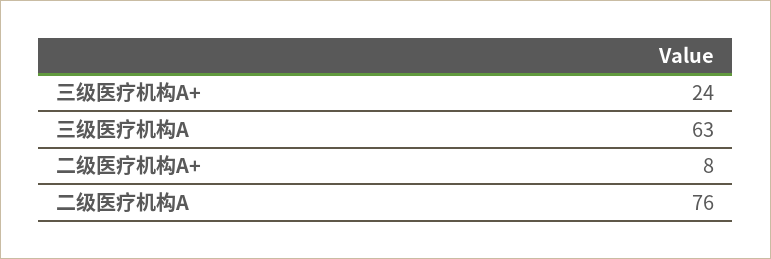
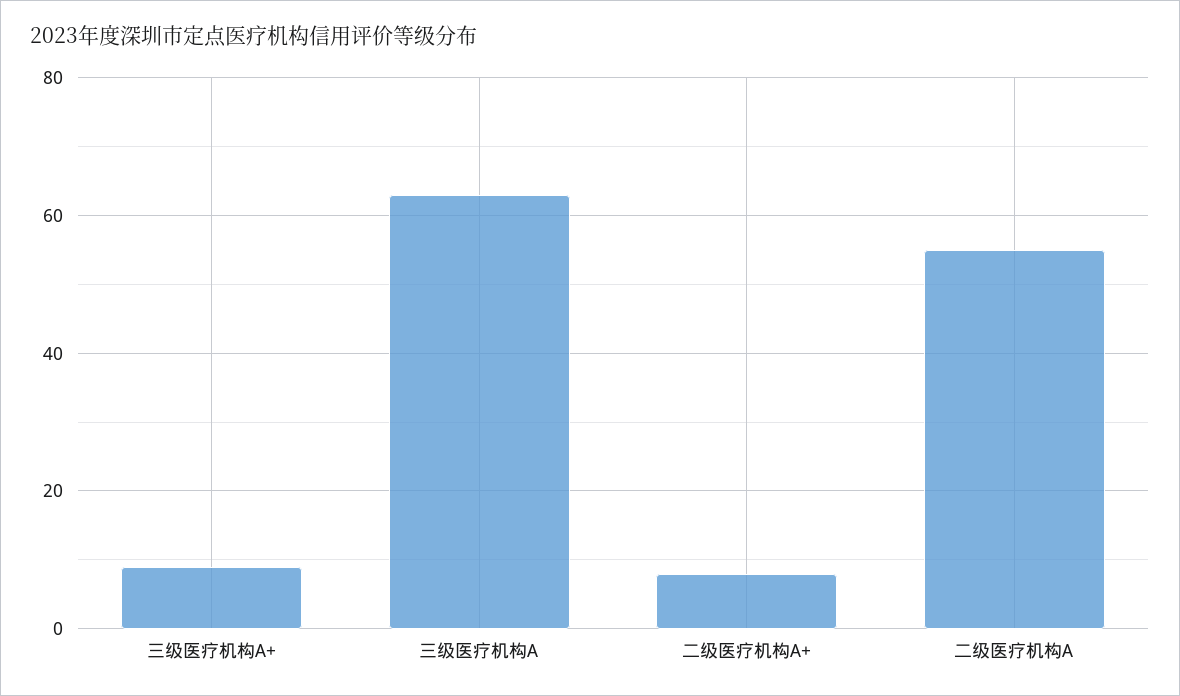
三级医疗机构A+: 24 -> 10
二级医疗机构A: 76 -> 55

